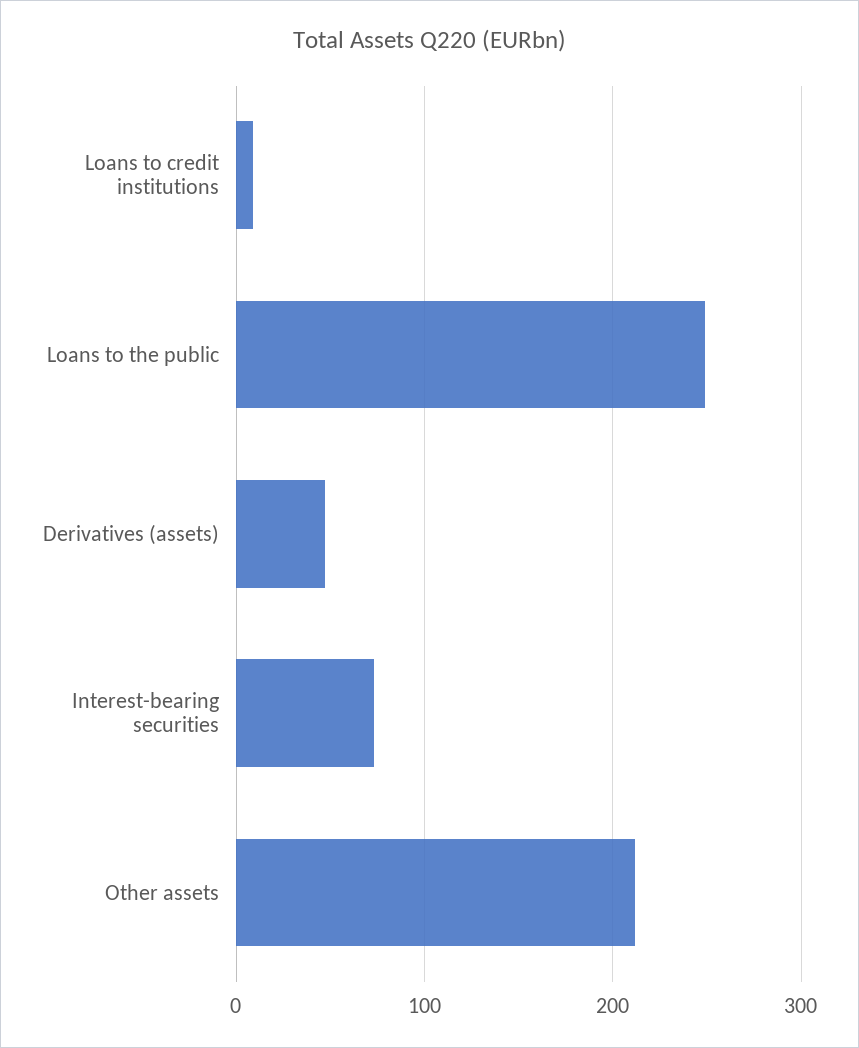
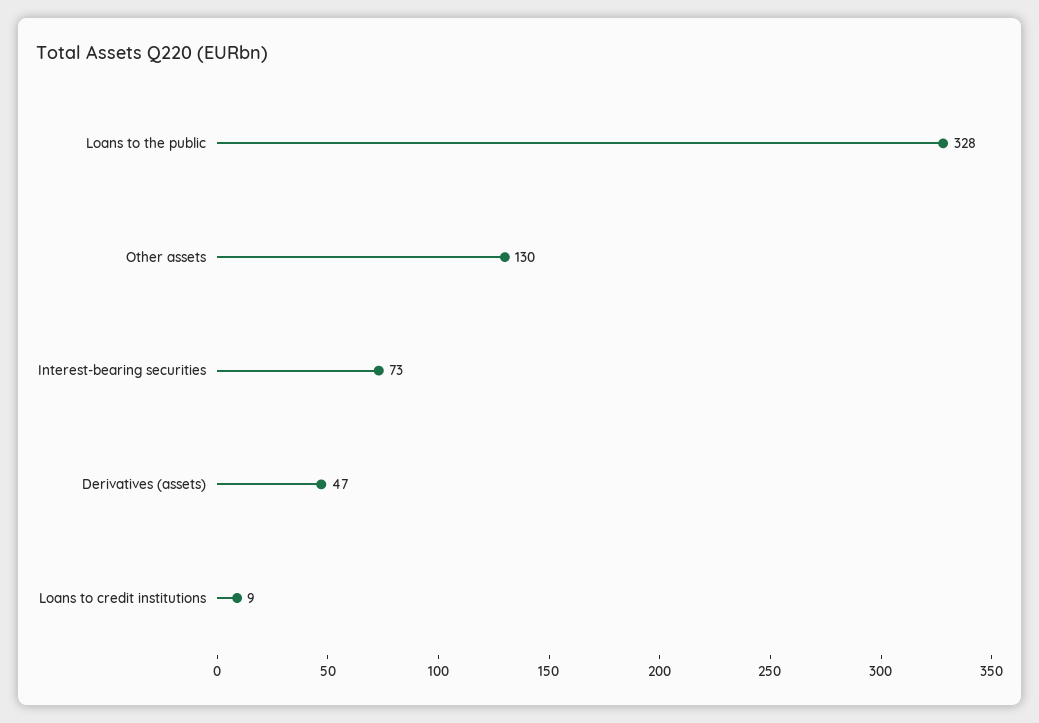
Loans to the public: 250 -> 328
Other assets: 210 -> 130

